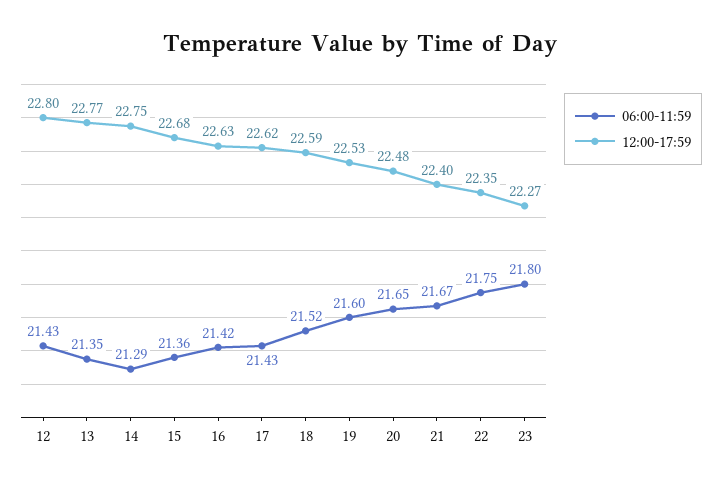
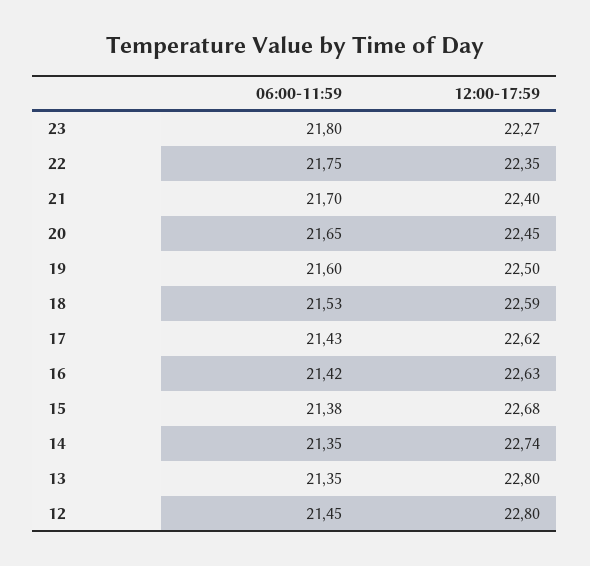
06:00-11:59, 12: 21.43 -> 21.45
12:00-17:59, 13: 22.77 -> 22.8
06:00-11:59, 14: 21.29 -> 21.35
12:00-17:59, 14: 22.75 -> 22.74
06:00-11:59, 15: 21.36 -> 21.38
06:00-11:59, 18: 21.52 -> 21.53
12:00-17:59, 19: 22.53 -> 22.5
12:00-17:59, 20: 22.48 -> 22.45
06:00-11:59, 21: 21.67 -> 21.7

